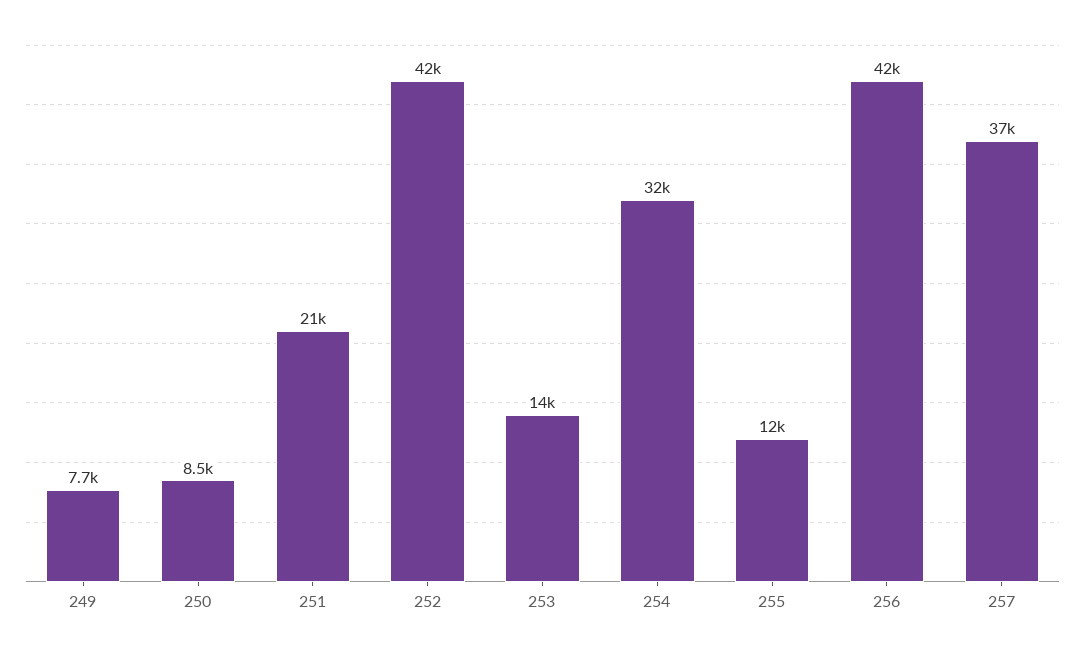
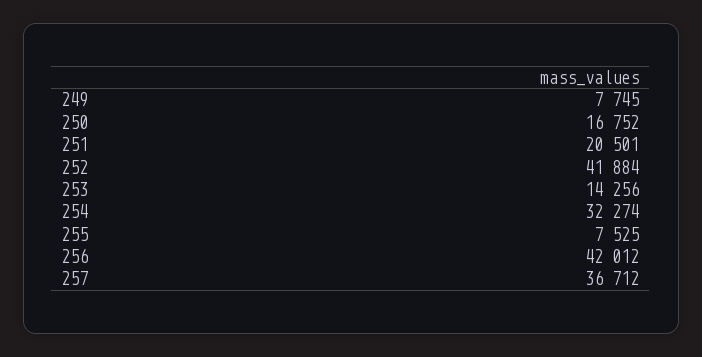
250: 8500 -> 16752
255: 12000 -> 7525

